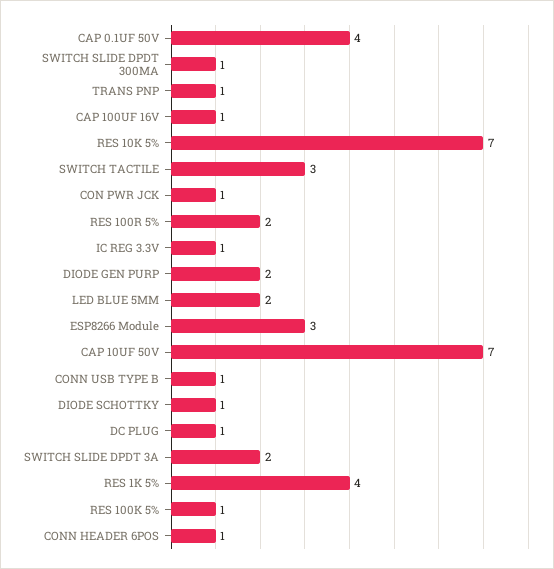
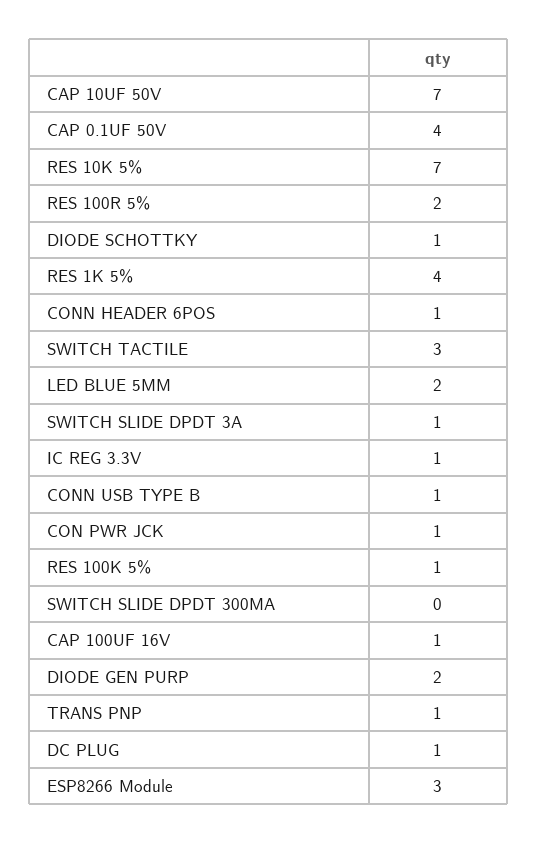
SWITCH SLIDE DPDT 300MA: 1 -> 0
SWITCH SLIDE DPDT 3A: 2 -> 1

